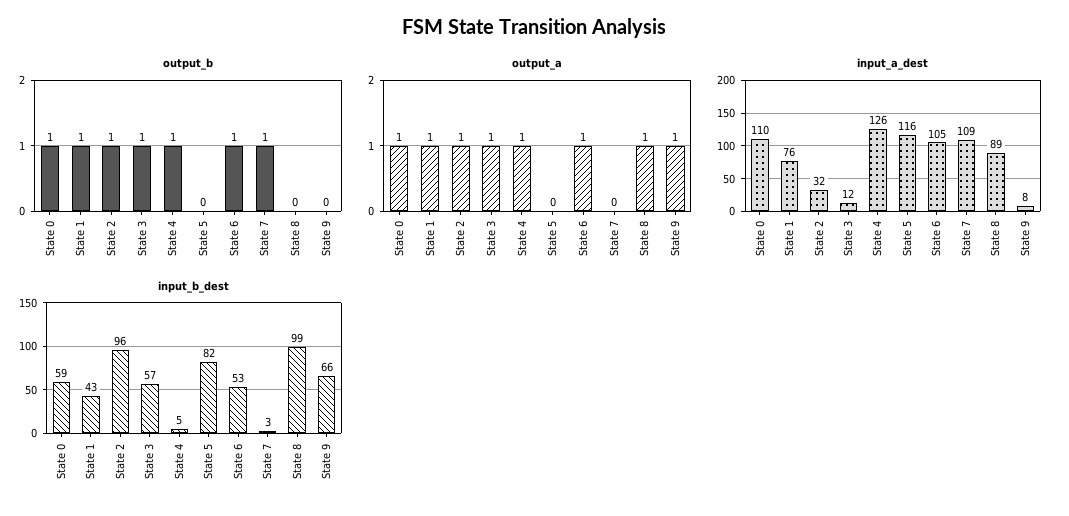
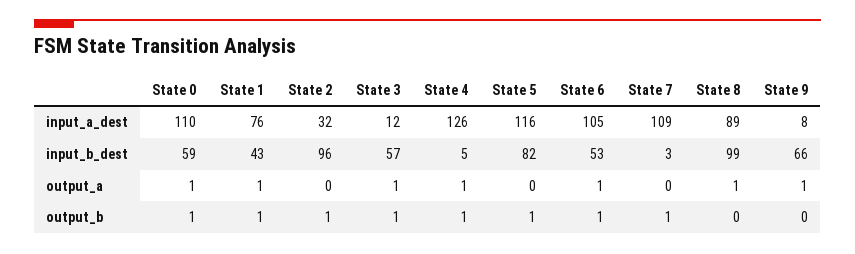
output_b, State 5: 0 -> 1
output_a, State 2: 1 -> 0

